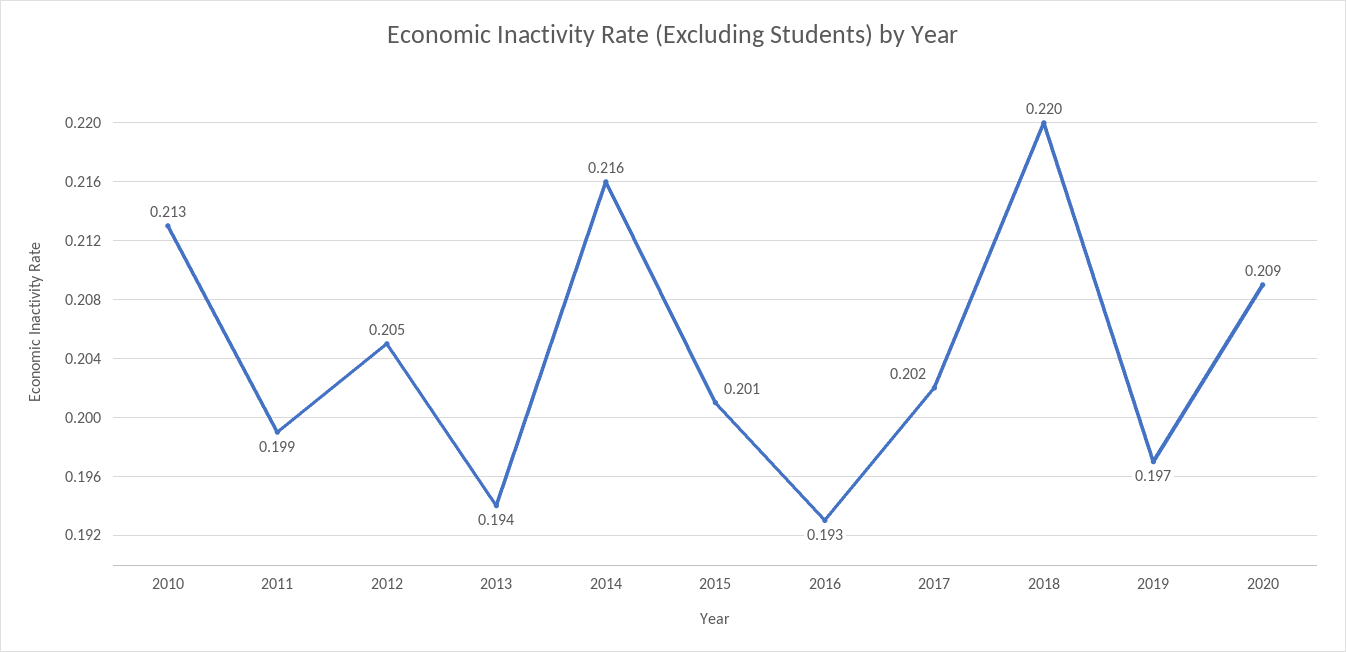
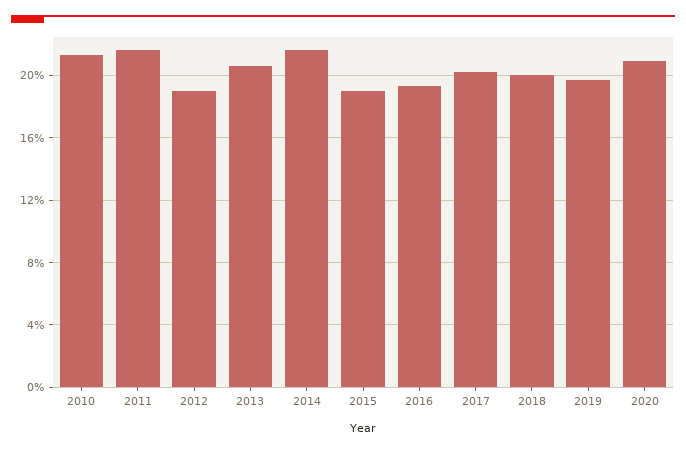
2011: 0.199 -> 0.215
2012: 0.205 -> 0.19
2013: 0.194 -> 0.205
2015: 0.201 -> 0.19
2018: 0.22 -> 0.2

